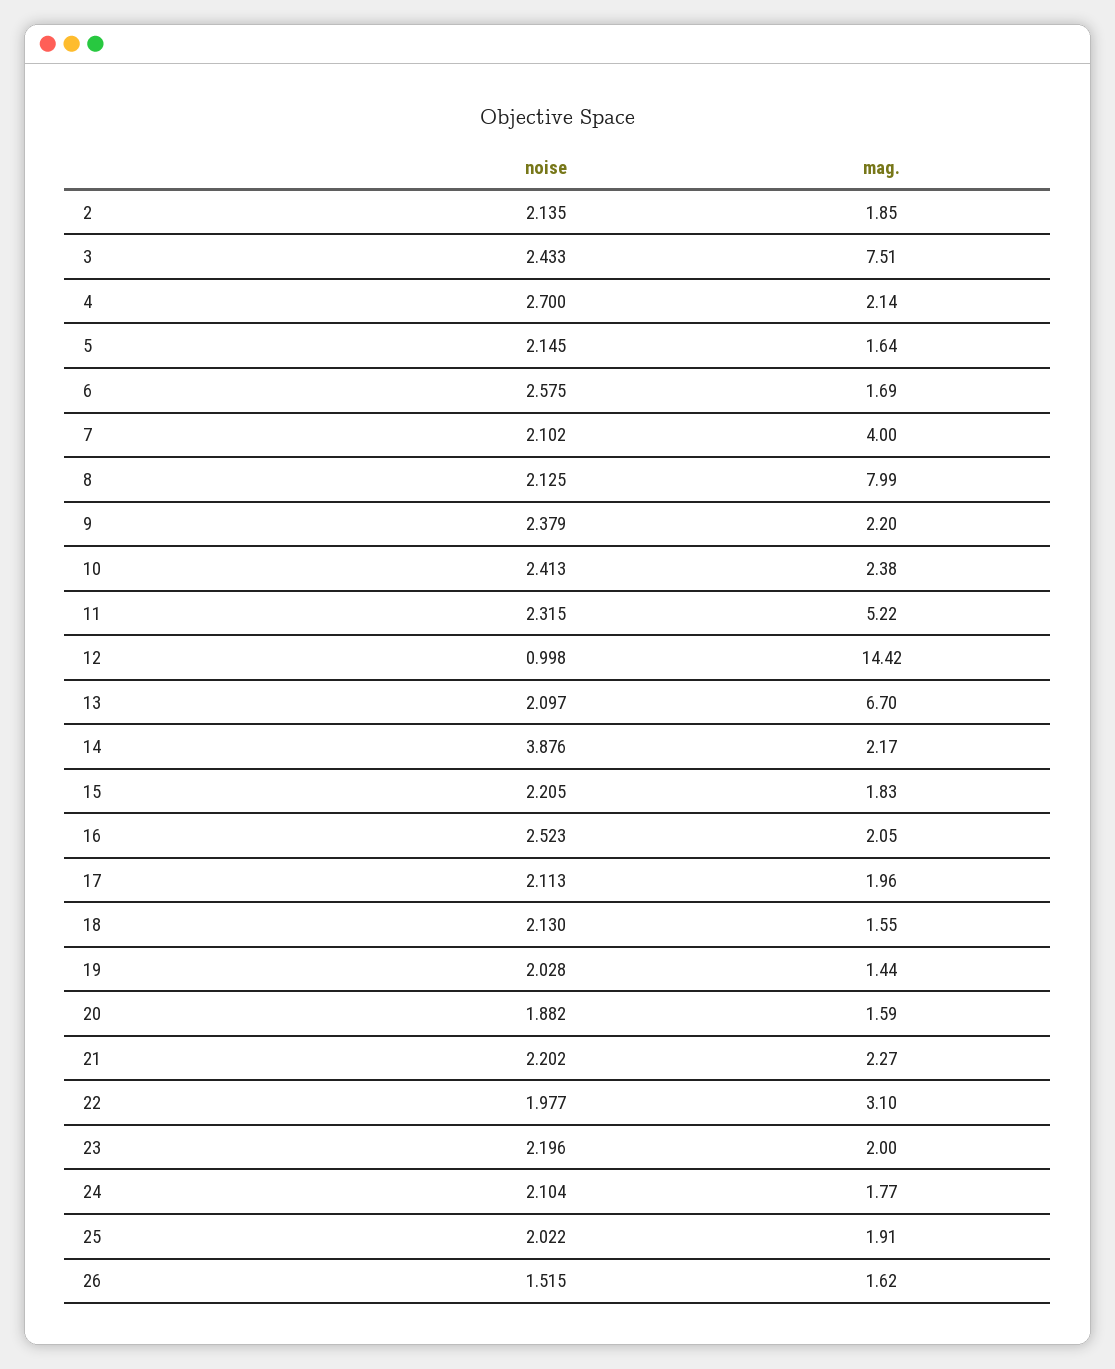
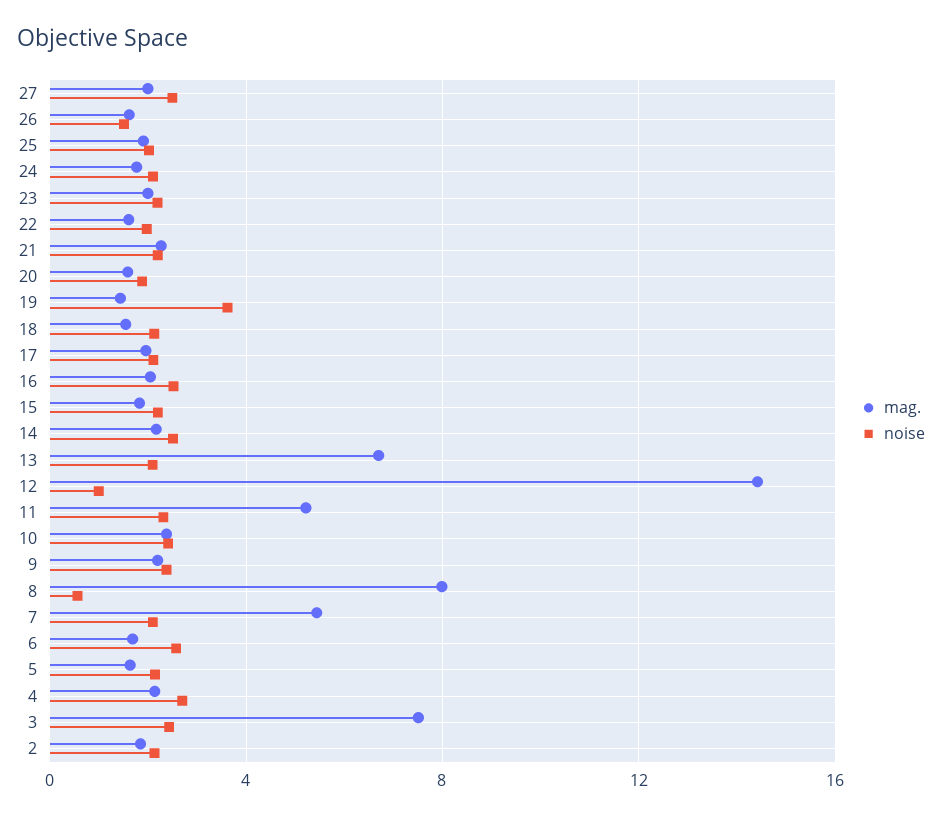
mag., 7: 4 -> 5.5
noise, 8: 2.125 -> 0.5
noise, 14: 3.876 -> 2.5
noise, 19: 2.028 -> 3.5
mag., 22: 3.1 -> 1.5
mag., 27: none -> 2
noise, 27: none -> 2.5

